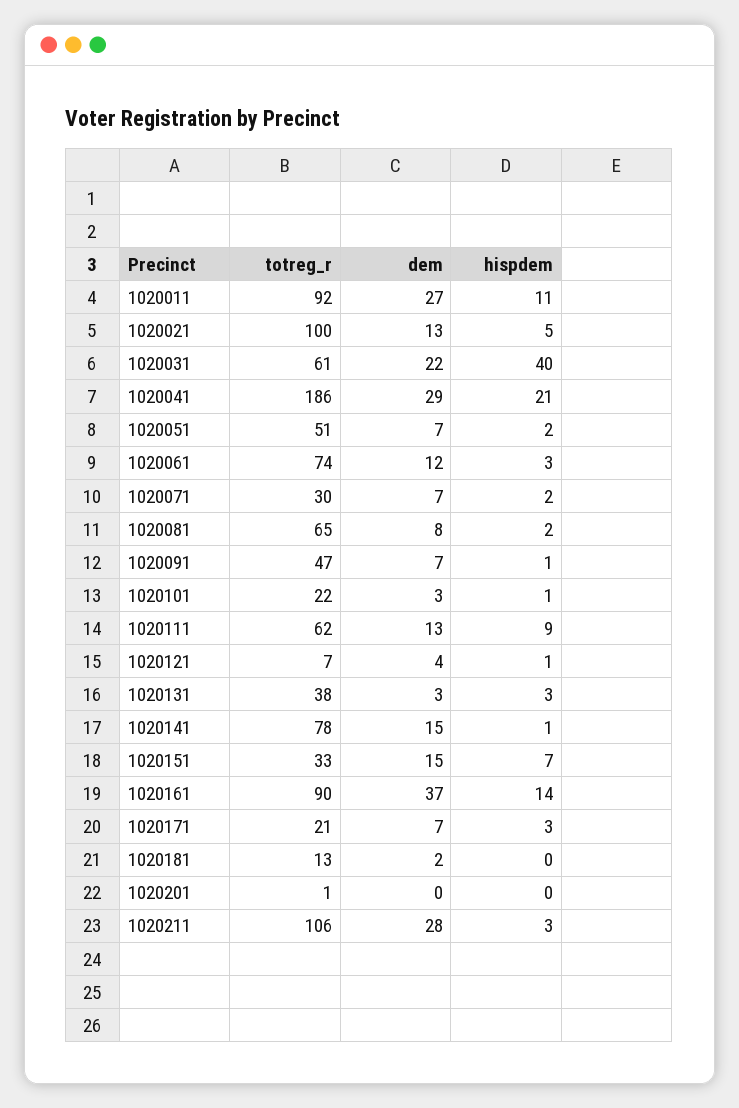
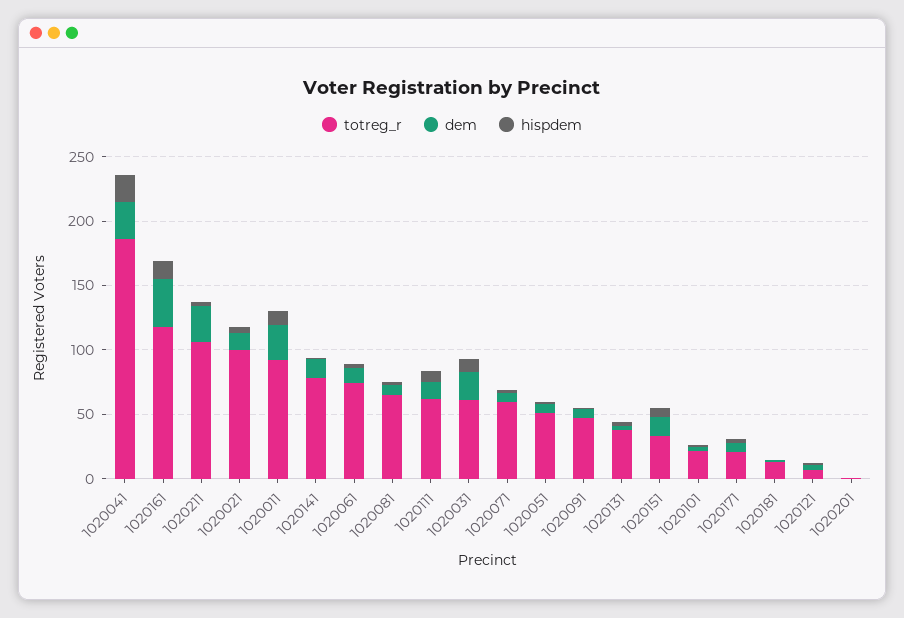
hispdem, 1020031: 40 -> 10
totreg_r, 1020071: 30 -> 60
totreg_r, 1020161: 90 -> 120

